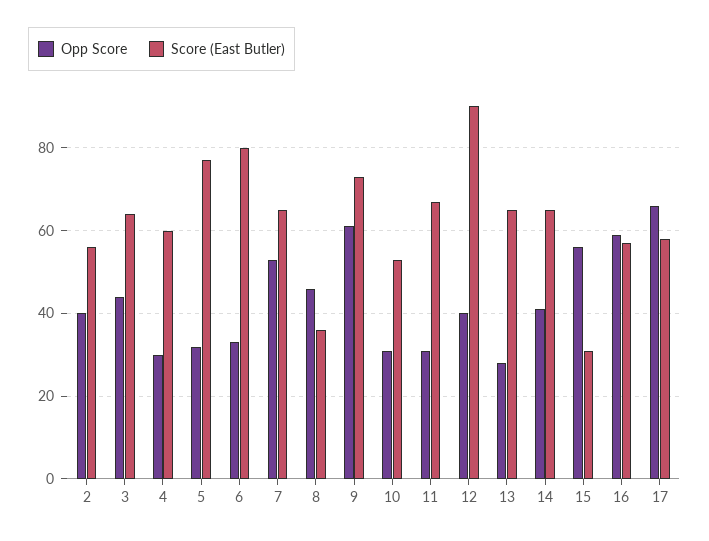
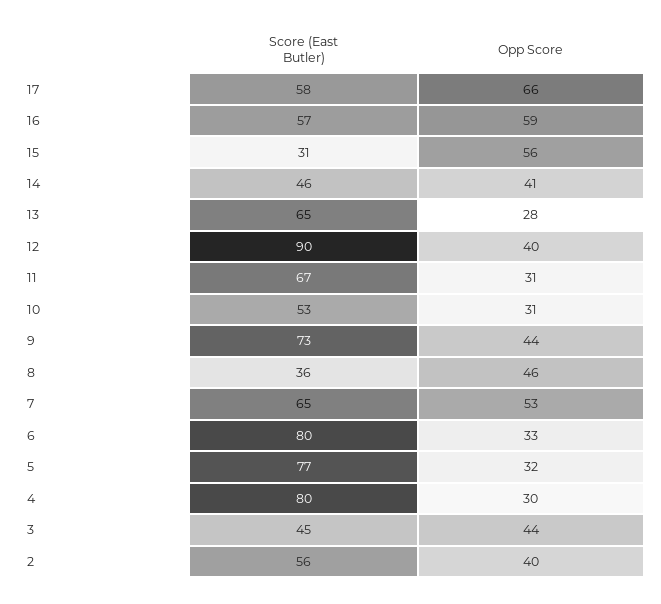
Score (East Butler), 3: 65 -> 45
Score (East Butler), 4: 60 -> 80
Opp Score, 9: 60 -> 44
Score (East Butler), 14: 65 -> 46

